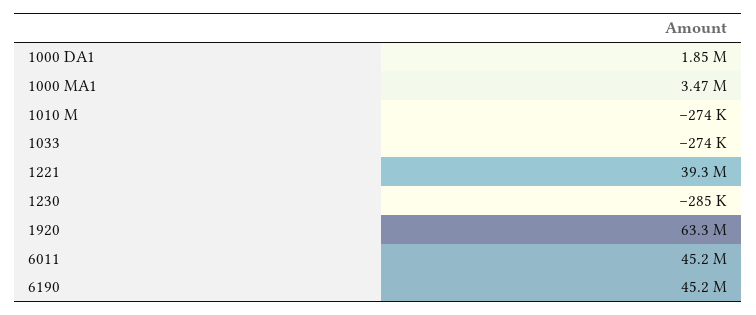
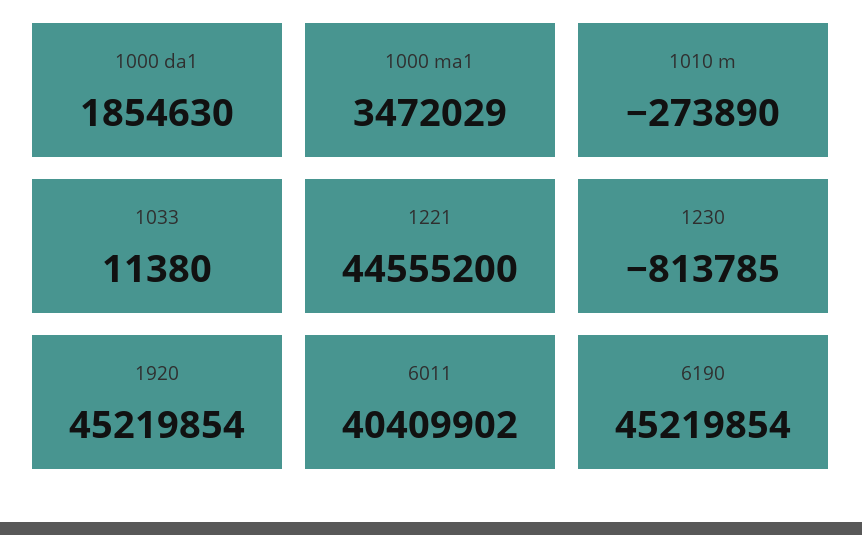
1033: -274000 -> 11380
1221: 39300000 -> 44555200
1230: -285000 -> -813785
1920: 63300000 -> 45219854
6011: 45200000 -> 40409902

